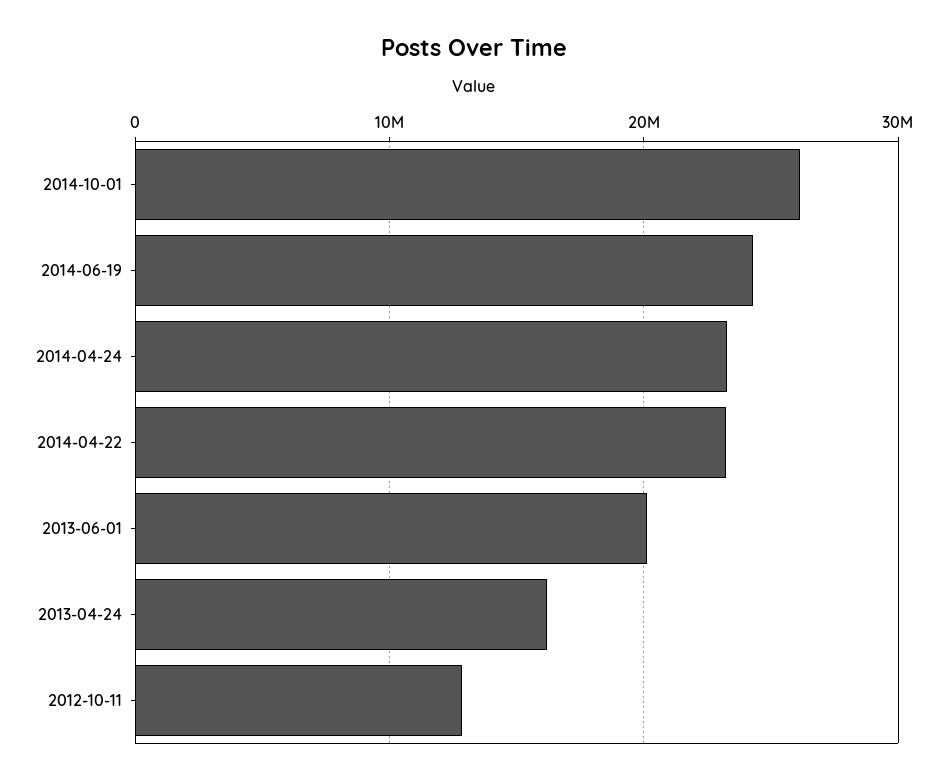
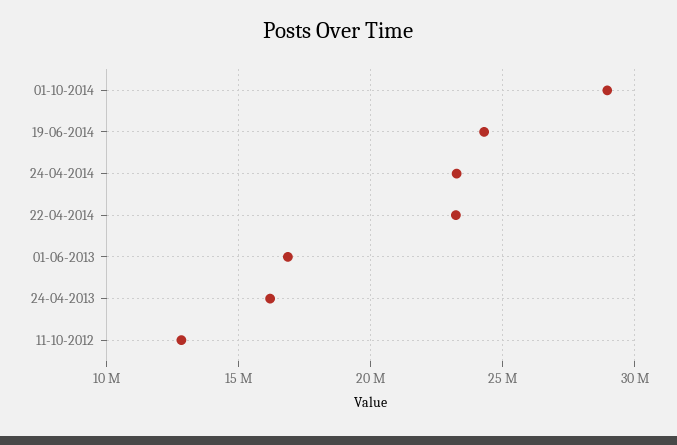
2014-10-01: 26000000 -> 29000000
2013-06-01: 20000000 -> 17000000

